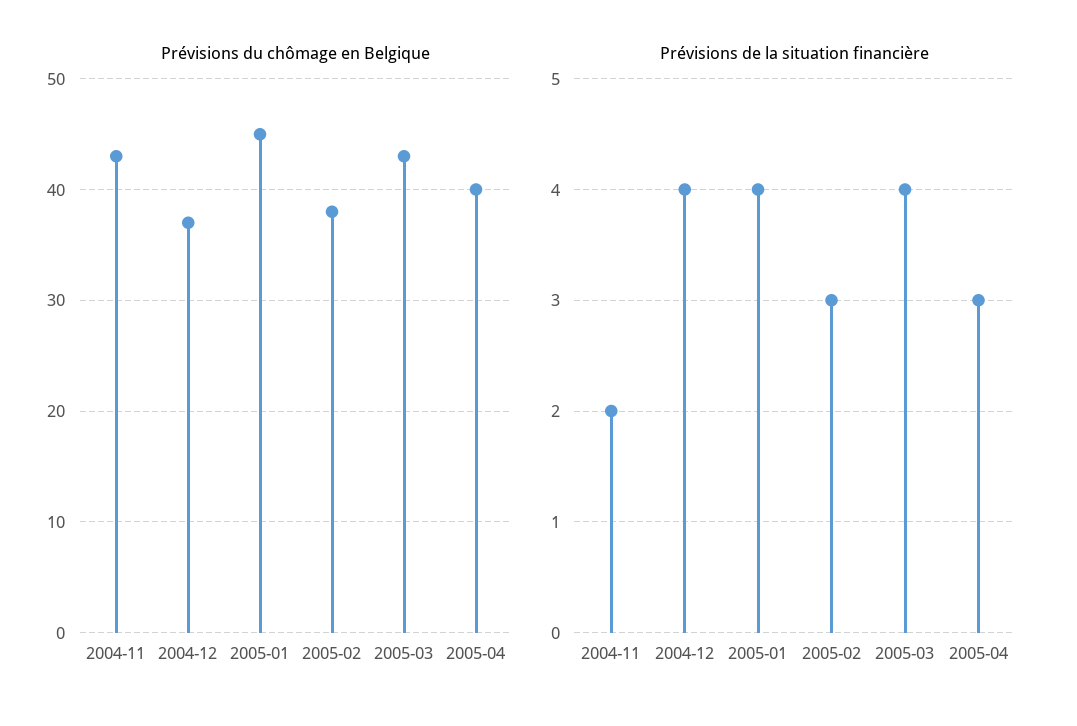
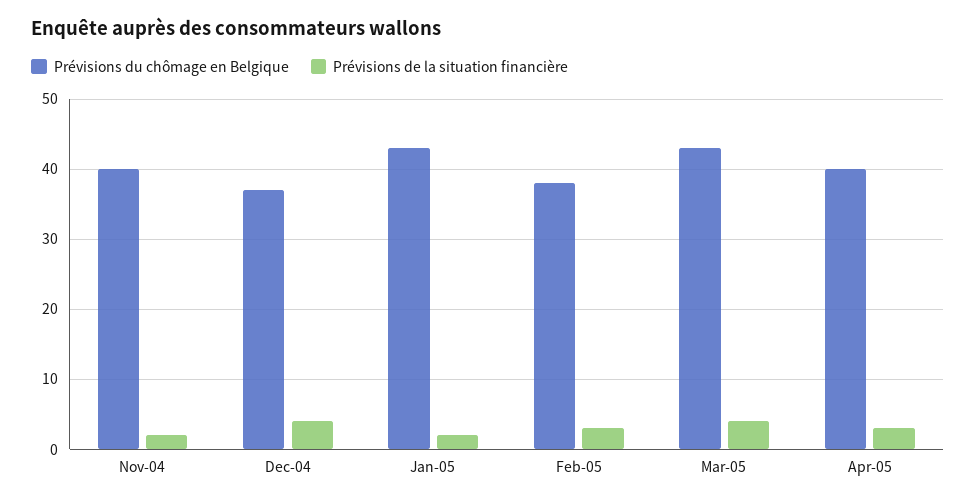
Prévisions du chômage en Belgique, 2004-11: 43 -> 40
Prévisions du chômage en Belgique, 2005-01: 45 -> 43
Prévisions de la situation financière, 2005-01: 4 -> 2

